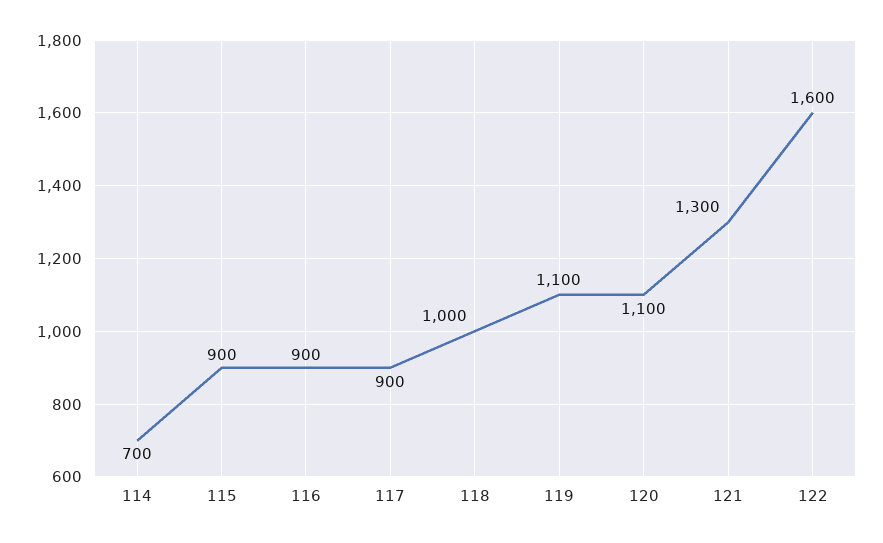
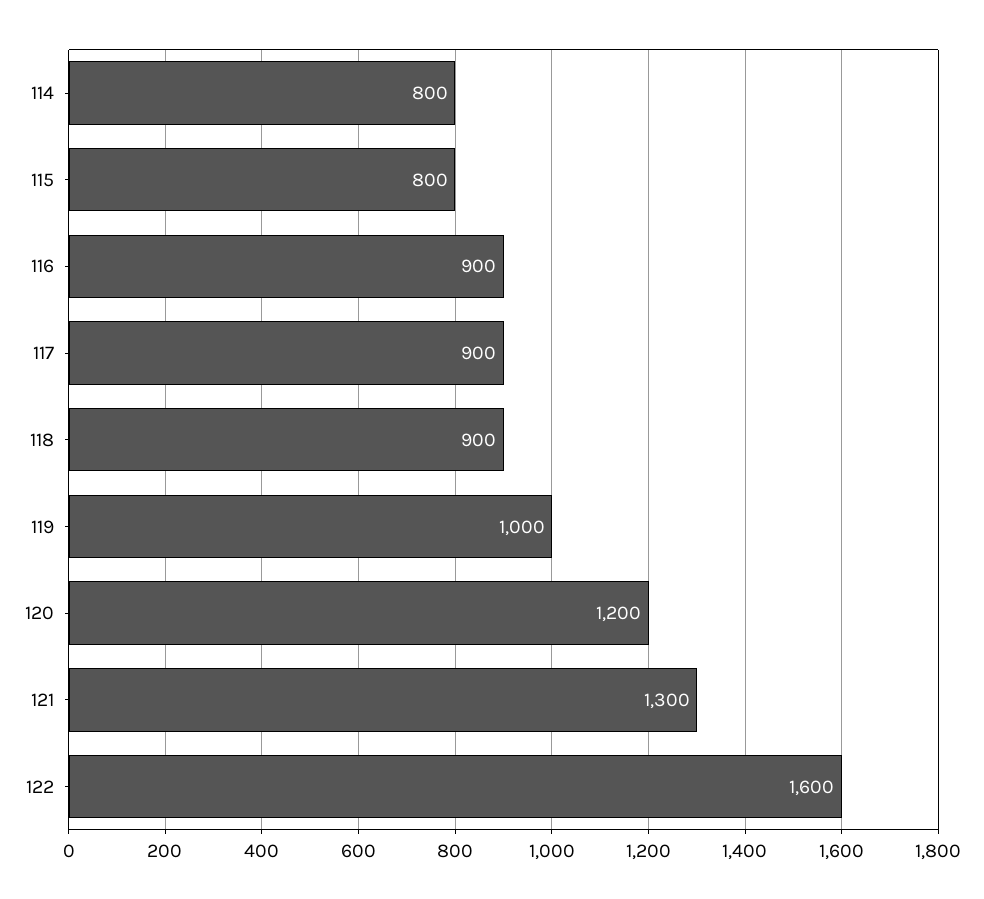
114: 700 -> 800
115: 900 -> 800
118: 1000 -> 900
119: 1100 -> 1000
120: 1100 -> 1200

